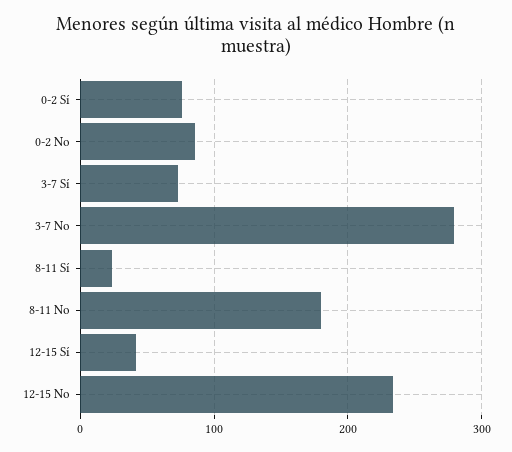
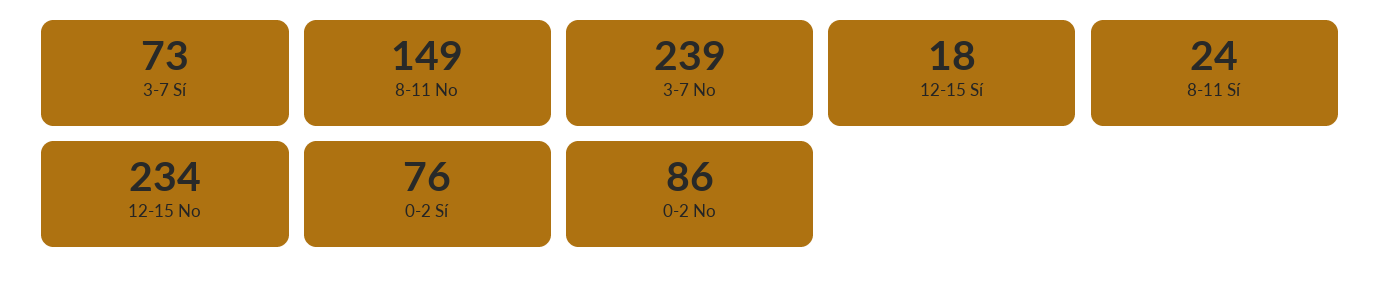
3-7 No: 280 -> 239
8-11 No: 180 -> 149
12-15 Sí: 40 -> 18

